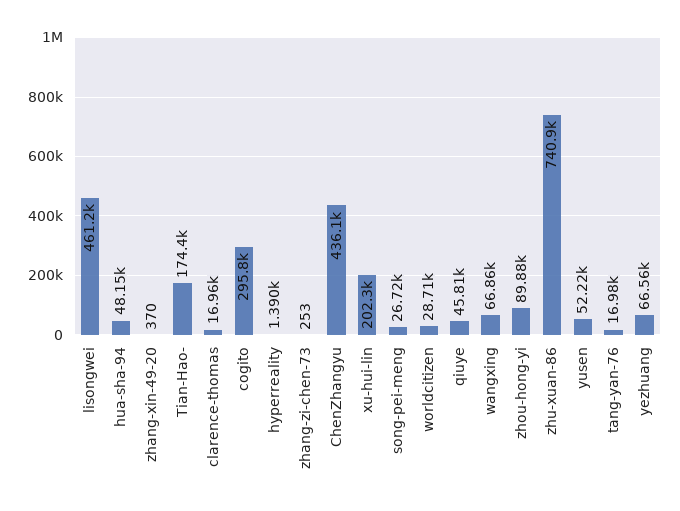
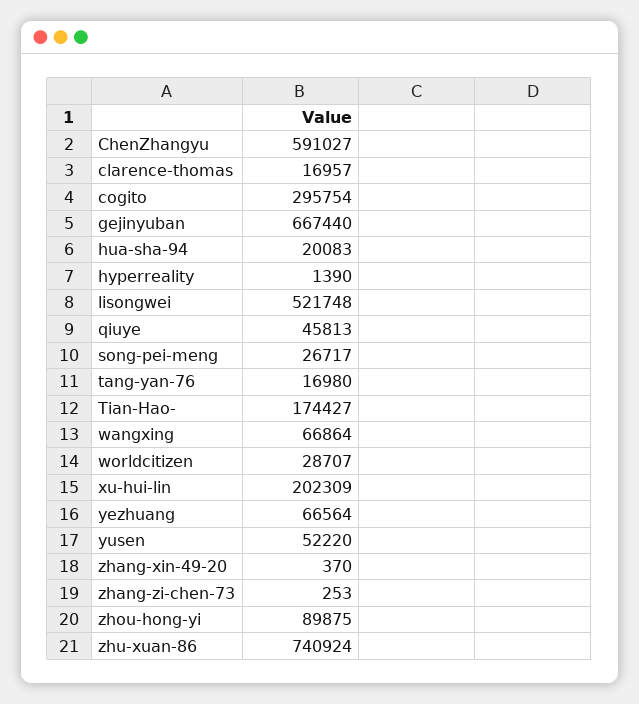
lisongwei: 461200 -> 521748
hua-sha-94: 48150 -> 20083
ChenZhangyu: 436100 -> 591027
gejinyuban: none -> 667440

